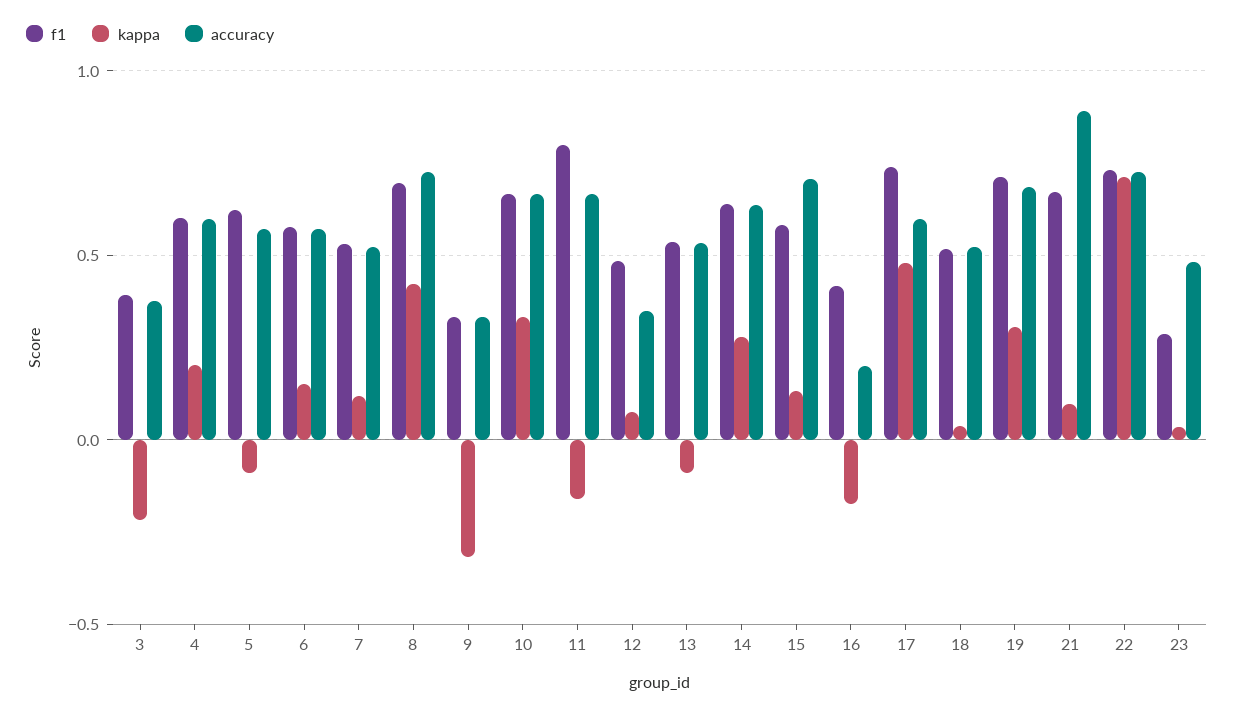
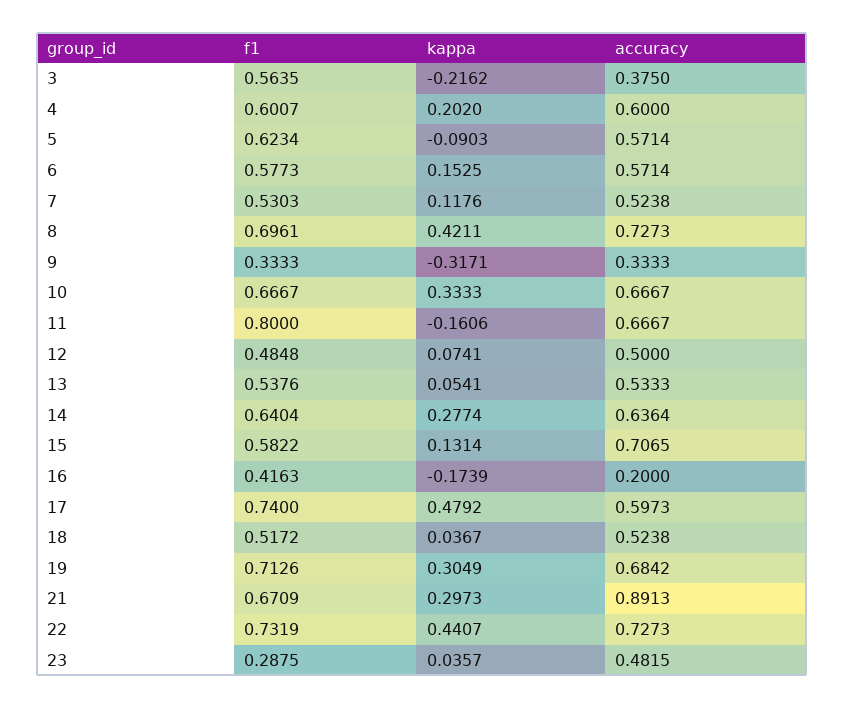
f1, 3: 0.4 -> 0.5635
accuracy, 12: 0.35 -> 0.5
kappa, 13: -0.1 -> 0.0541
kappa, 21: 0.1 -> 0.2973
kappa, 22: 0.7 -> 0.4407

